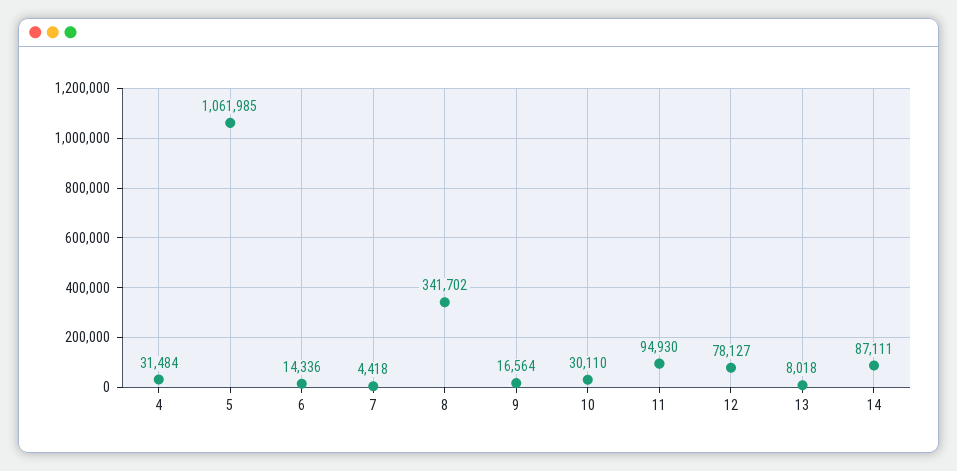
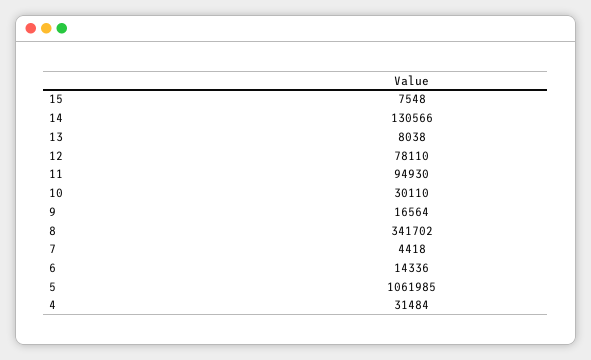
12: 78127 -> 78110
13: 8018 -> 8038
14: 87111 -> 130566
15: none -> 7548

